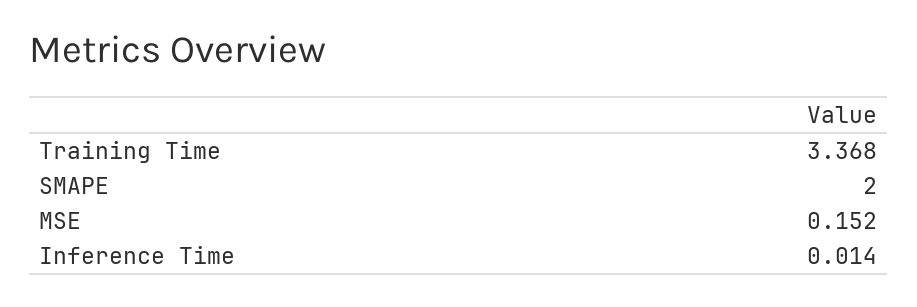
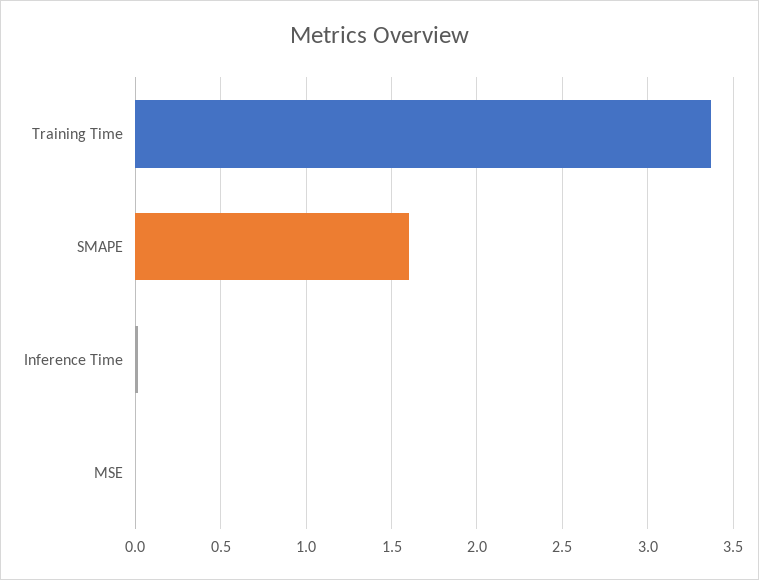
SMAPE: 2 -> 1.6
MSE: 0.152 -> 0

